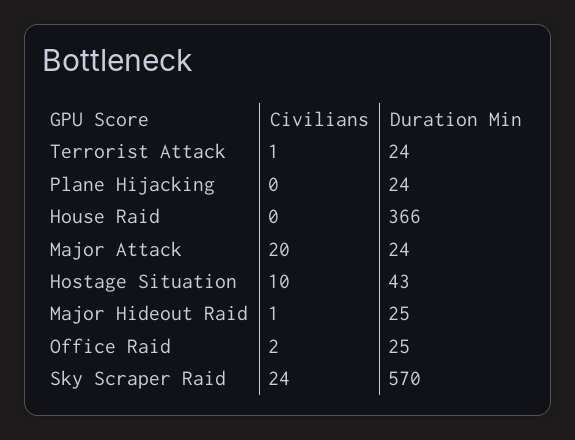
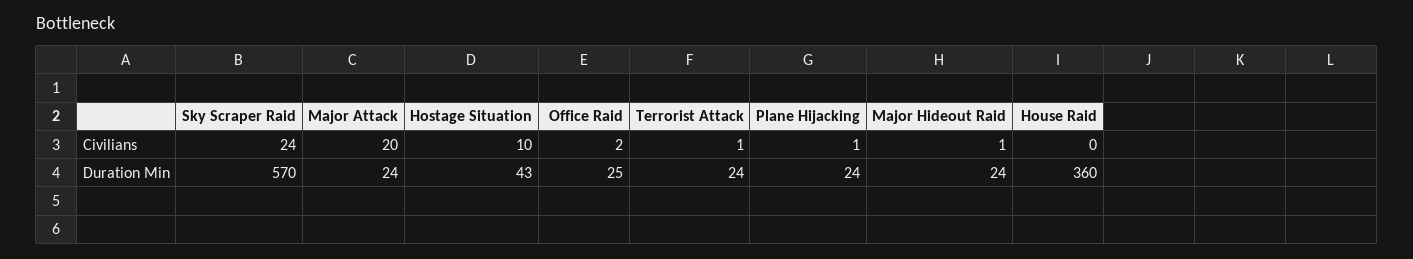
Civilians, Plane Hijacking: 0 -> 1
Duration Min, House Raid: 366 -> 360
Duration Min, Major Hideout Raid: 25 -> 24

